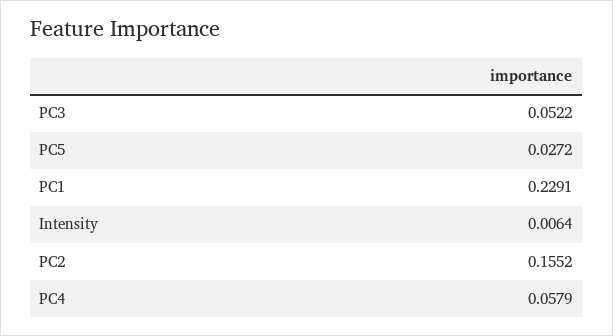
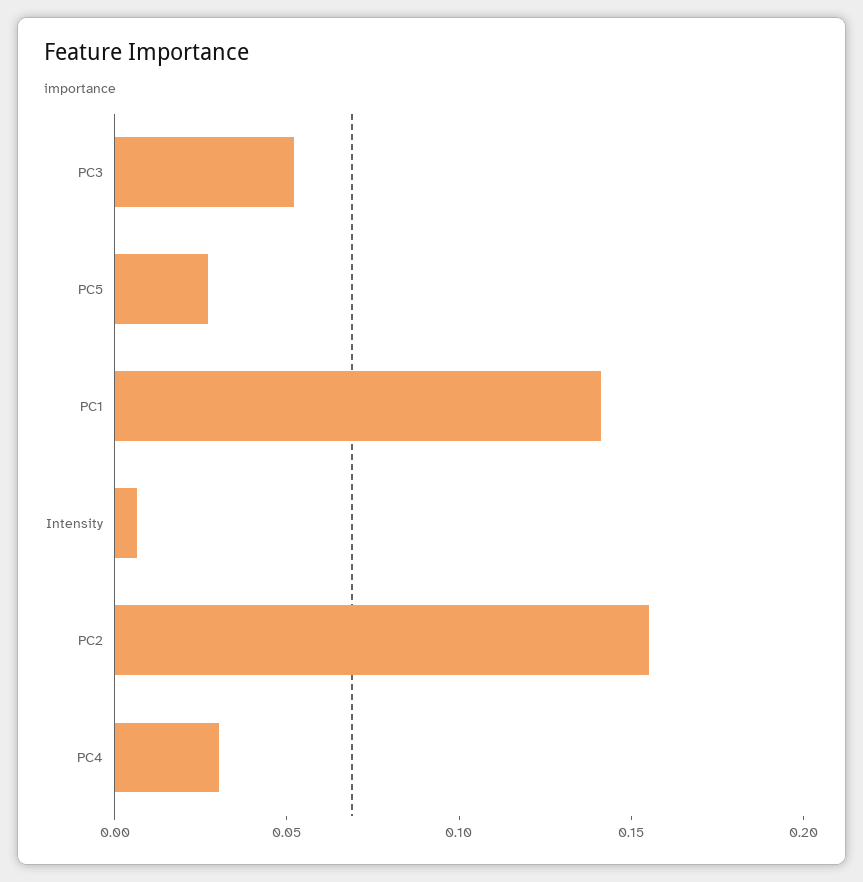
PC1: 0.2291 -> 0.14
PC4: 0.0579 -> 0.03

